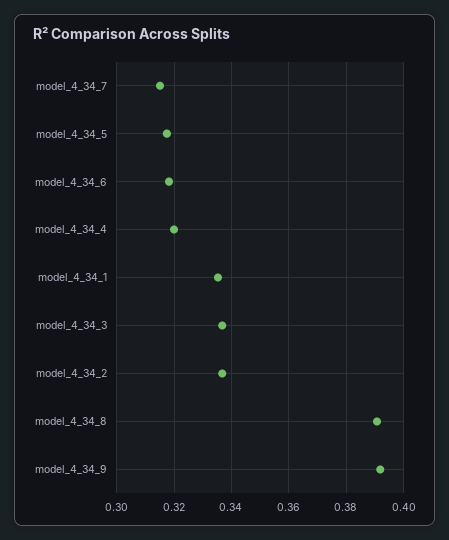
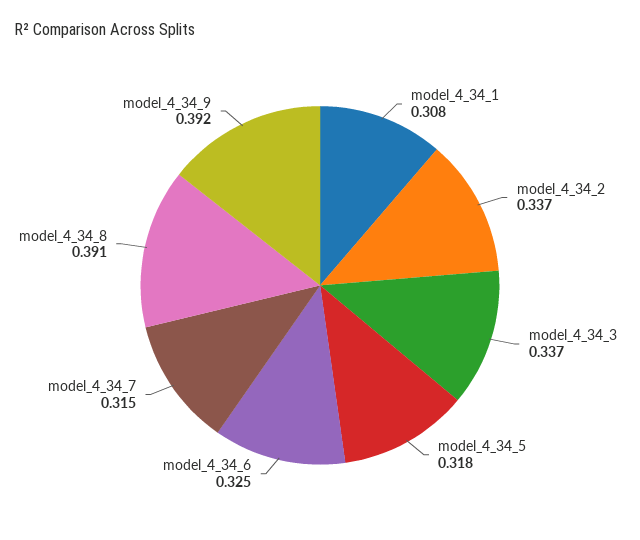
model_4_34_6: 0.3175 -> 0.325
model_4_34_4: 0.32 -> none
model_4_34_1: 0.335 -> 0.308

